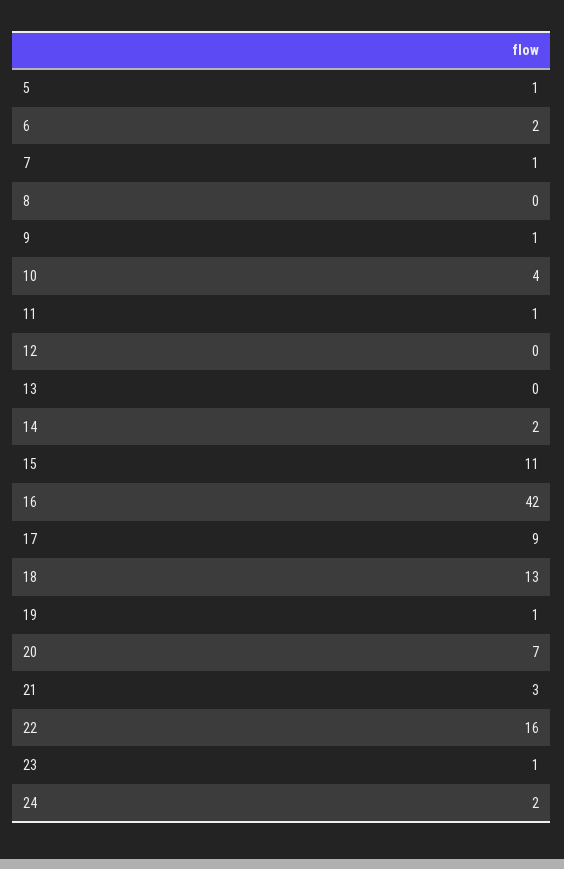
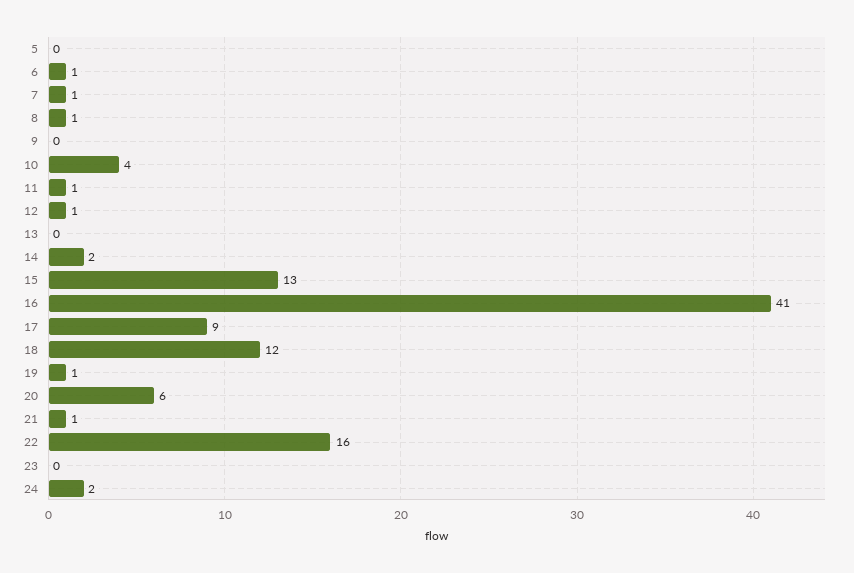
5: 1 -> 0
6: 2 -> 1
8: 0 -> 1
9: 1 -> 0
12: 0 -> 1
15: 11 -> 13
16: 42 -> 41
18: 13 -> 12
20: 7 -> 6
21: 3 -> 1
23: 1 -> 0

